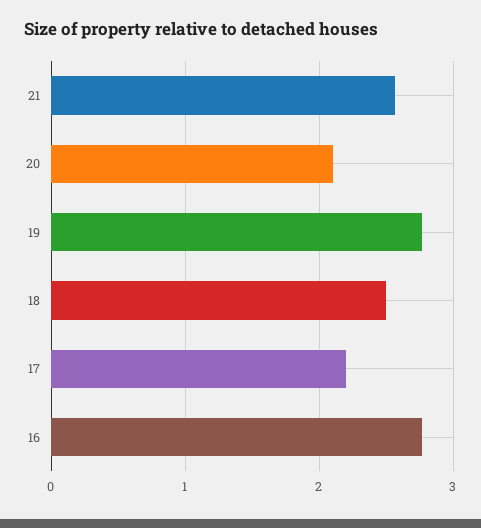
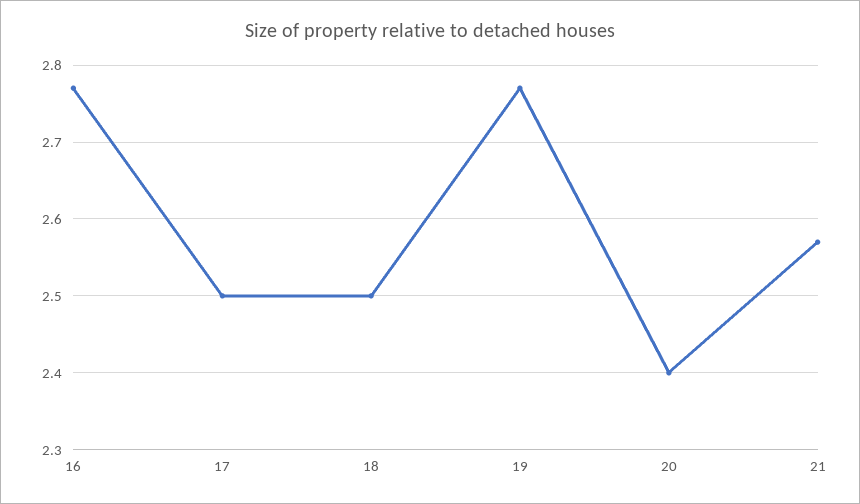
20: 2.1 -> 2.4
17: 2.2 -> 2.5

